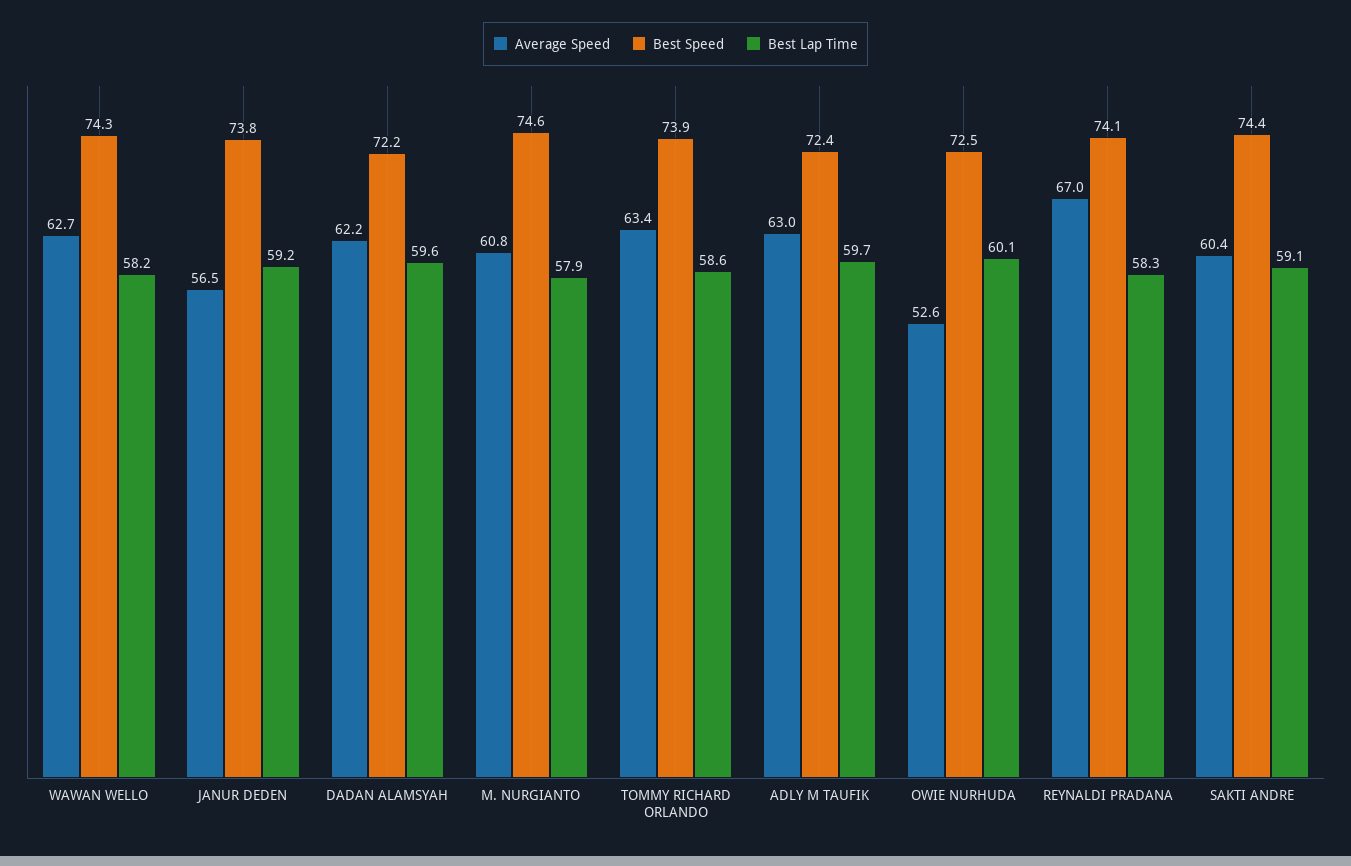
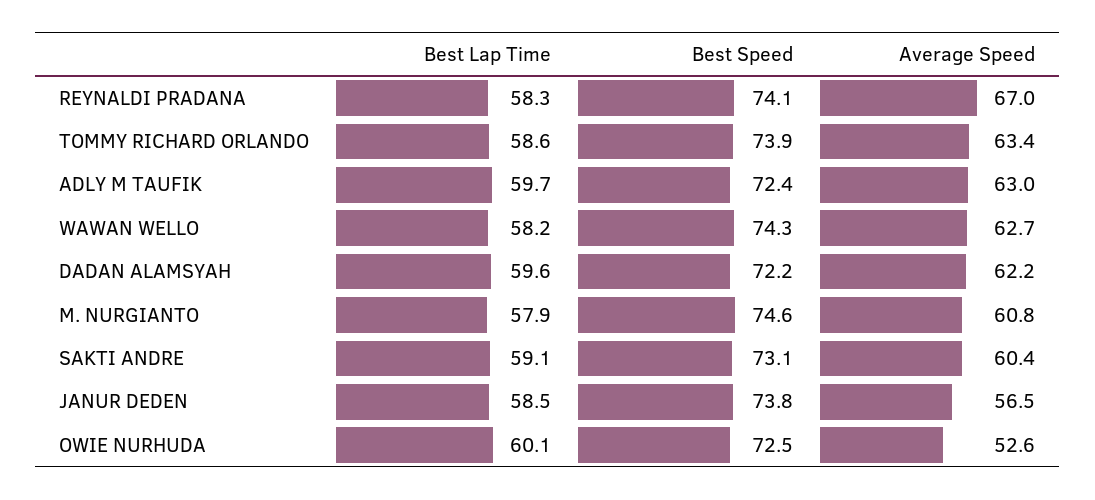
Best Lap Time, JANUR DEDEN: 59.2 -> 58.5
Best Speed, SAKTI ANDRE: 74.4 -> 73.1

